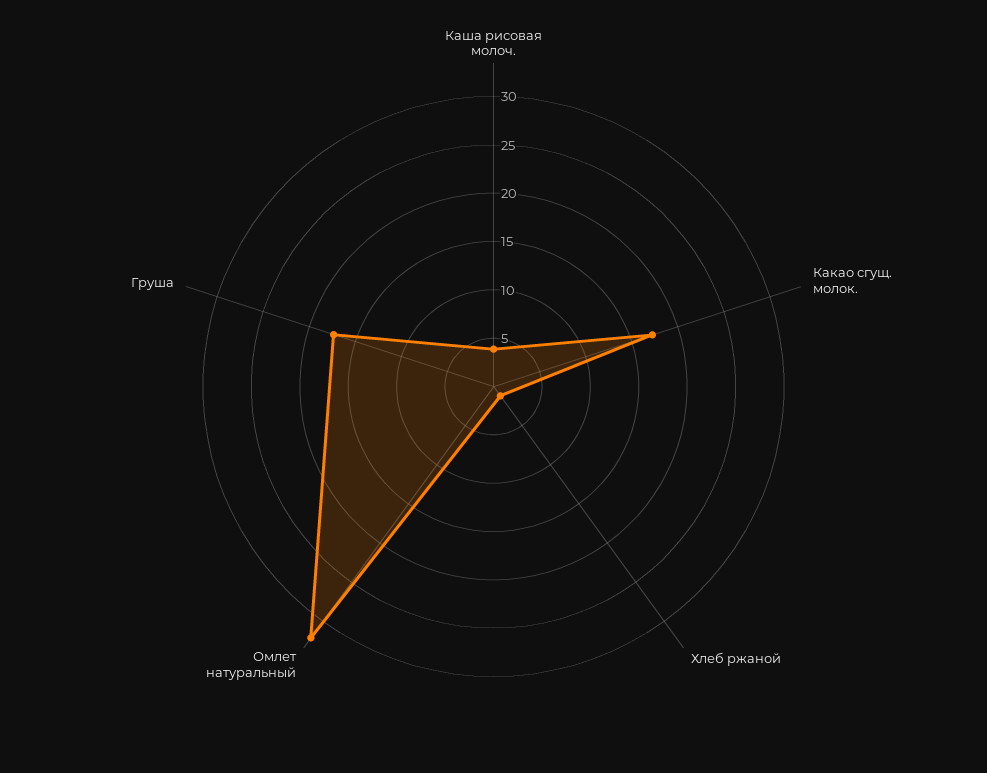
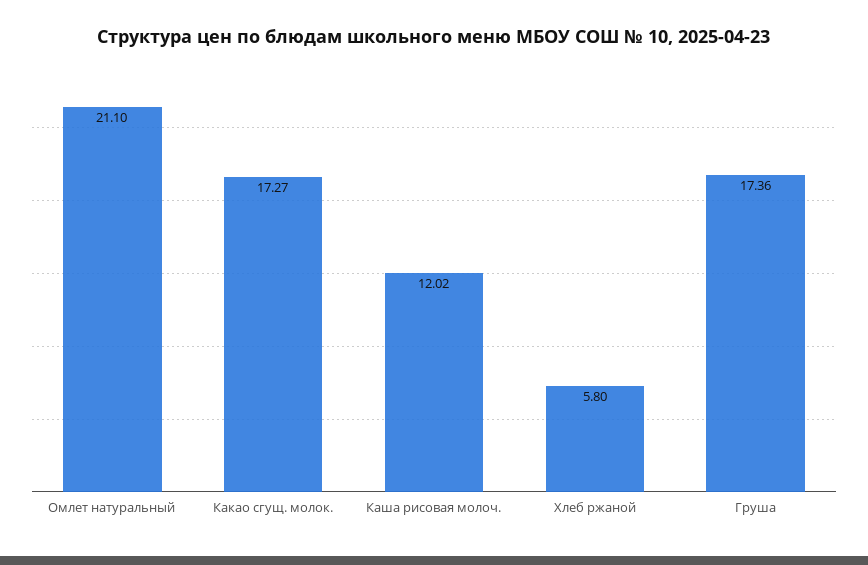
Каша рисовая молоч.: 4 -> 12.02
Хлеб ржаной: 1 -> 5.8
Омлет натуральный: 32 -> 21.1

